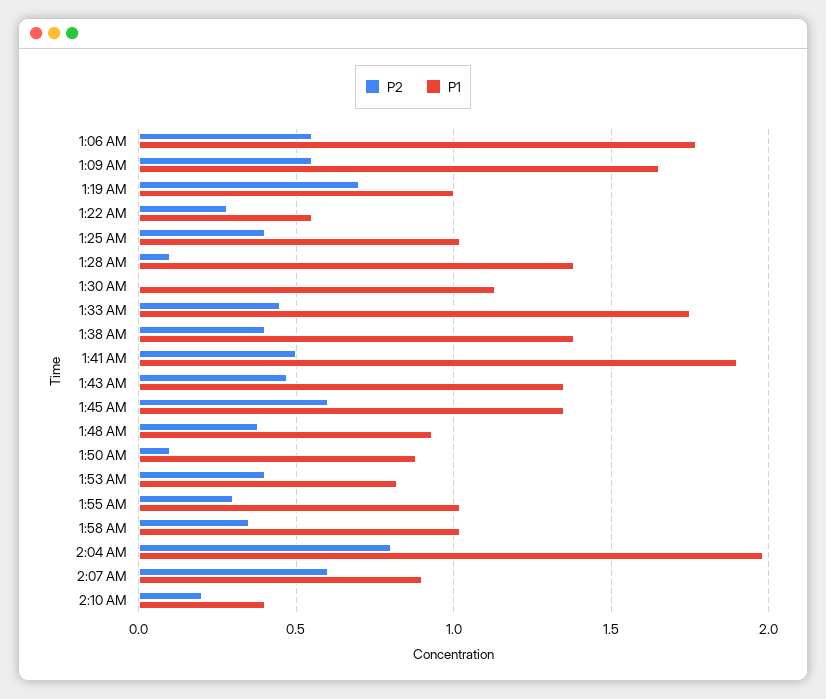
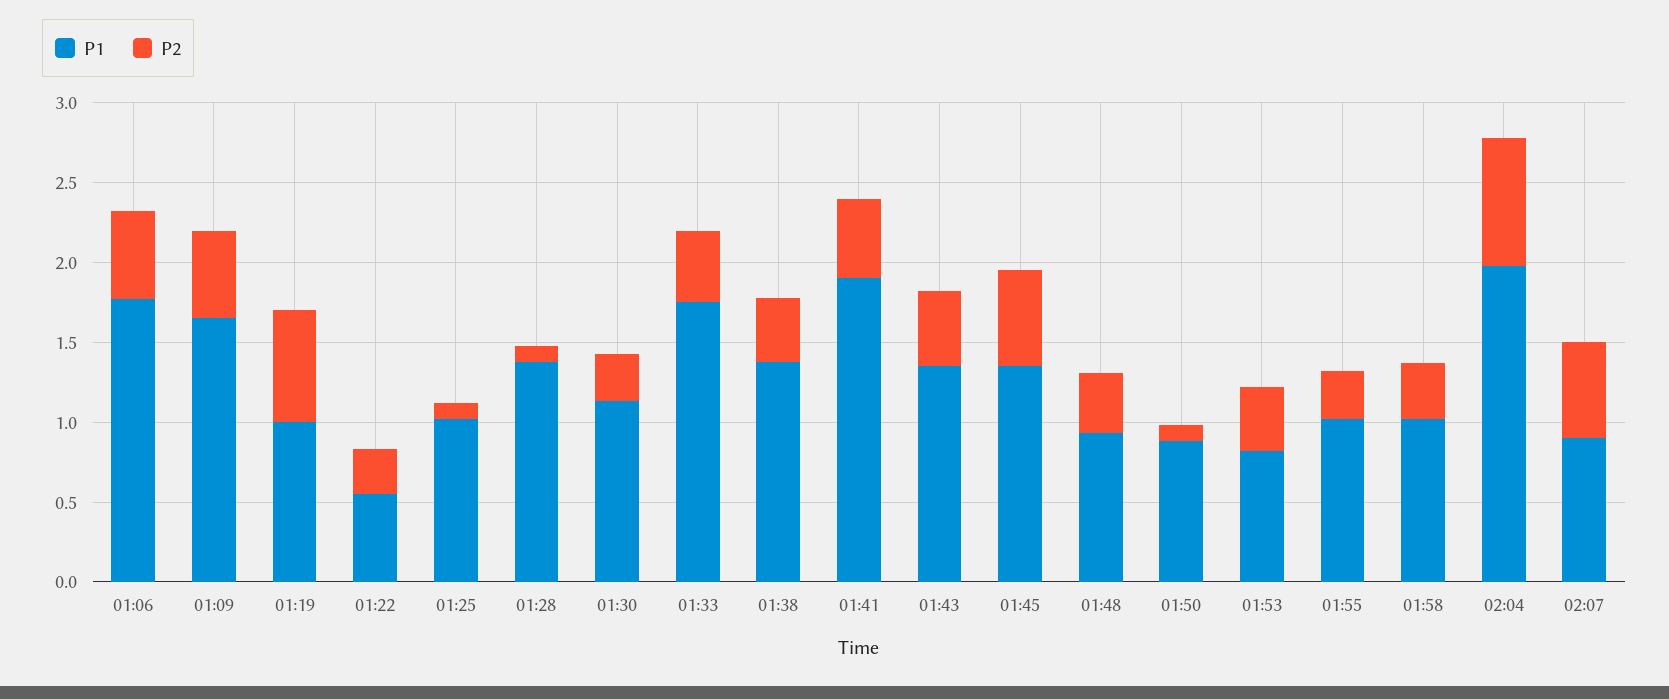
P2, 1:25 AM: 0.4 -> 0.1
P2, 1:30 AM: 0 -> 0.3
P2, 2:10 AM: 0.2 -> none
P1, 2:10 AM: 0.4 -> none

